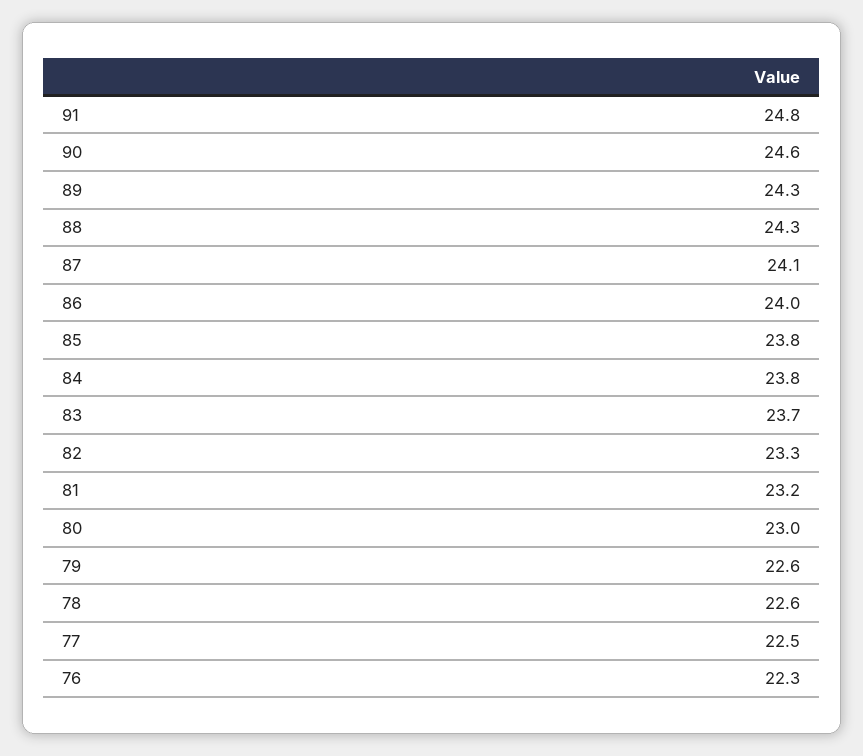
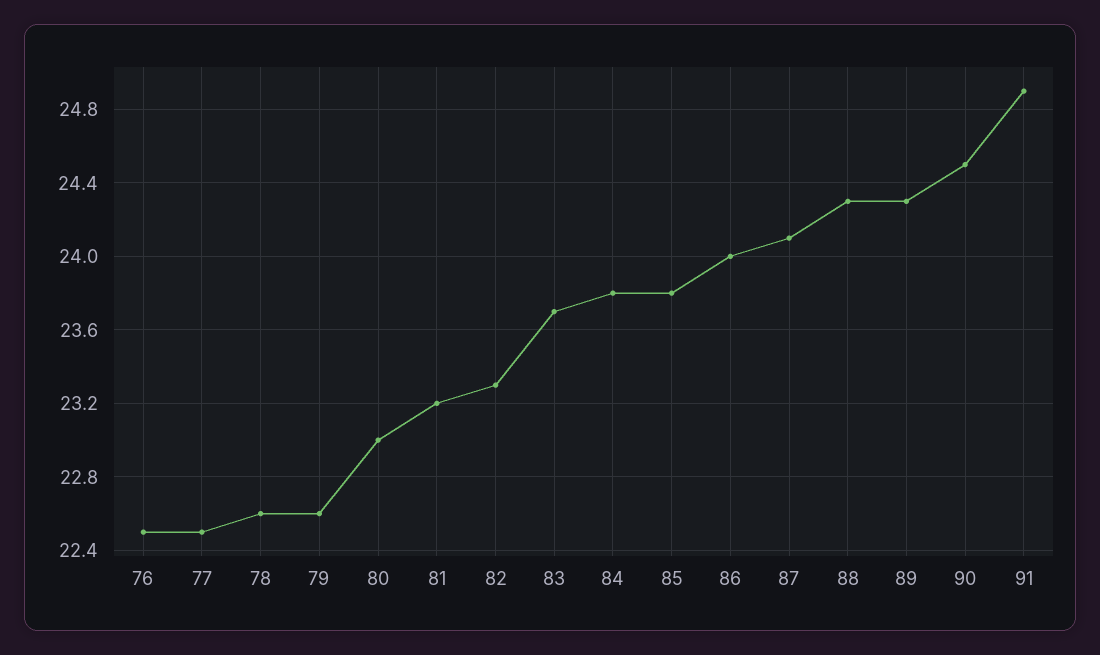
91: 24.8 -> 24.9
90: 24.6 -> 24.5
76: 22.3 -> 22.5

